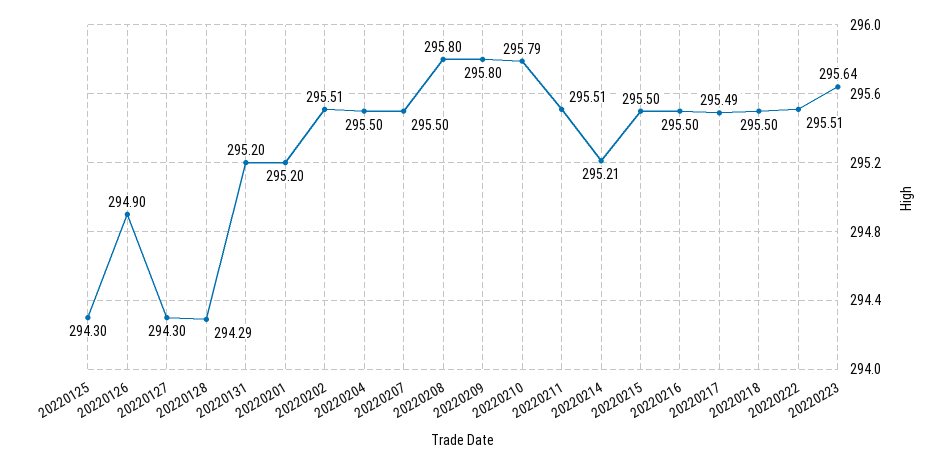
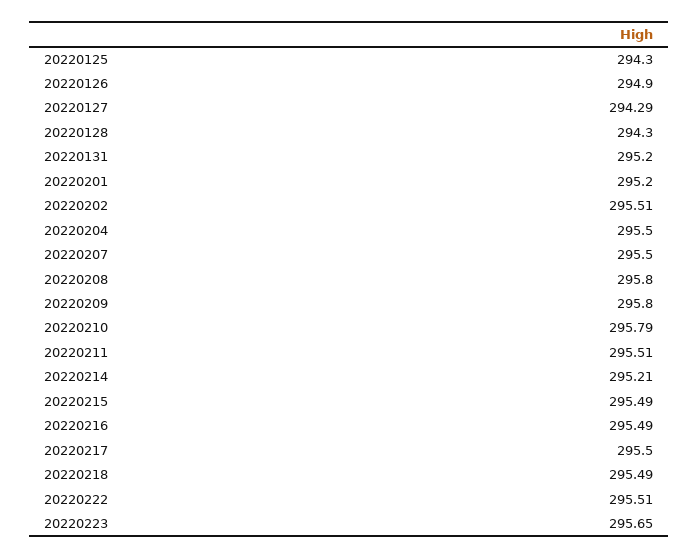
20220127: 294.3 -> 294.29
20220128: 294.29 -> 294.3
20220215: 295.5 -> 295.49
20220216: 295.5 -> 295.49
20220217: 295.49 -> 295.5
20220218: 295.5 -> 295.49
20220223: 295.64 -> 295.65

